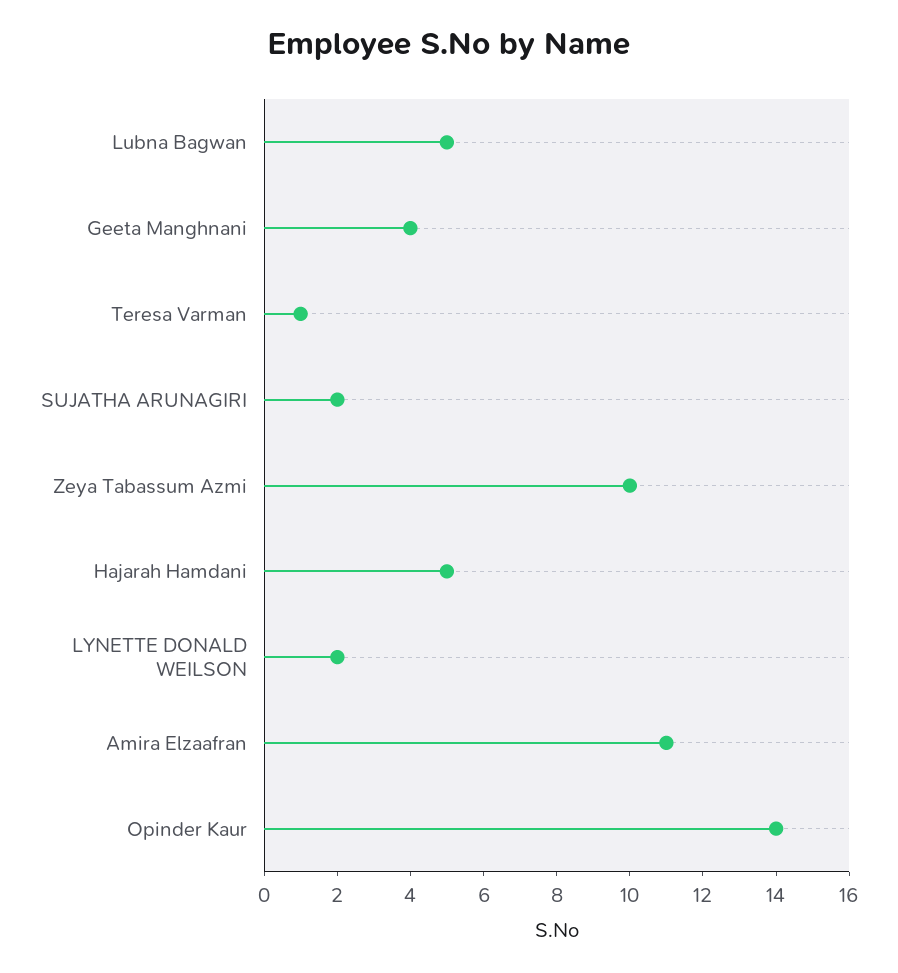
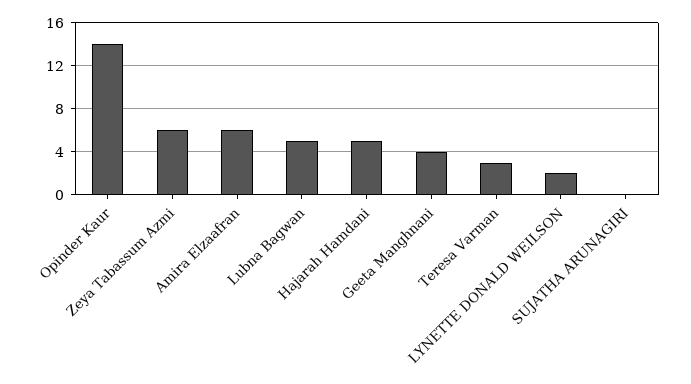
Teresa Varman: 1 -> 3
SUJATHA ARUNAGIRI: 2 -> 0
Zeya Tabassum Azmi: 10 -> 6
Amira Elzaafran: 11 -> 6

